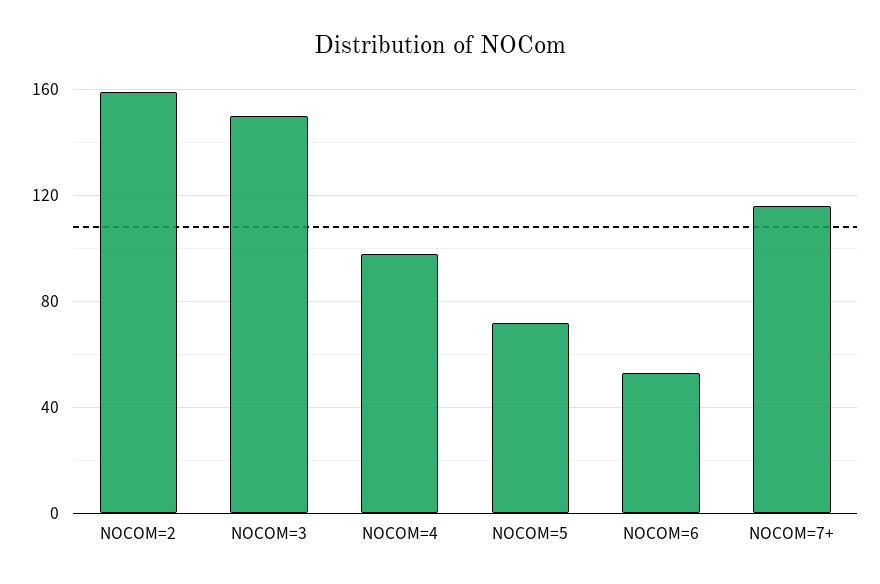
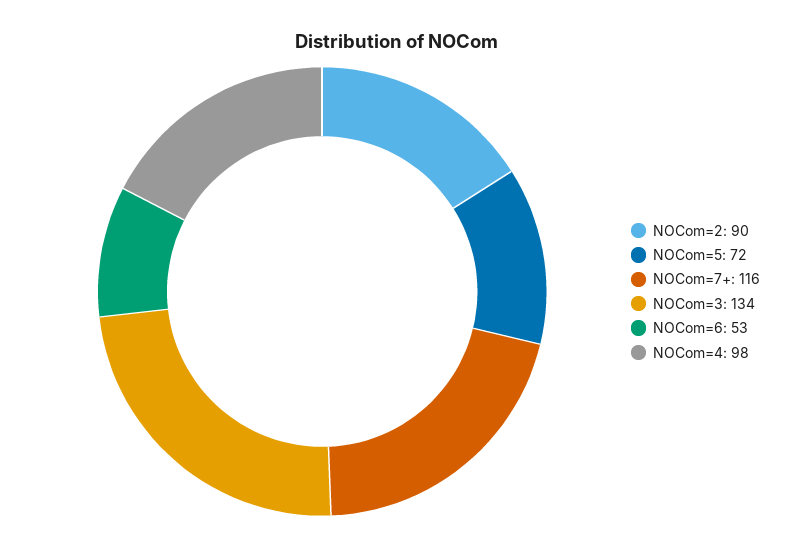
NOCOM=2: 160 -> 90
NOCOM=3: 150 -> 134

